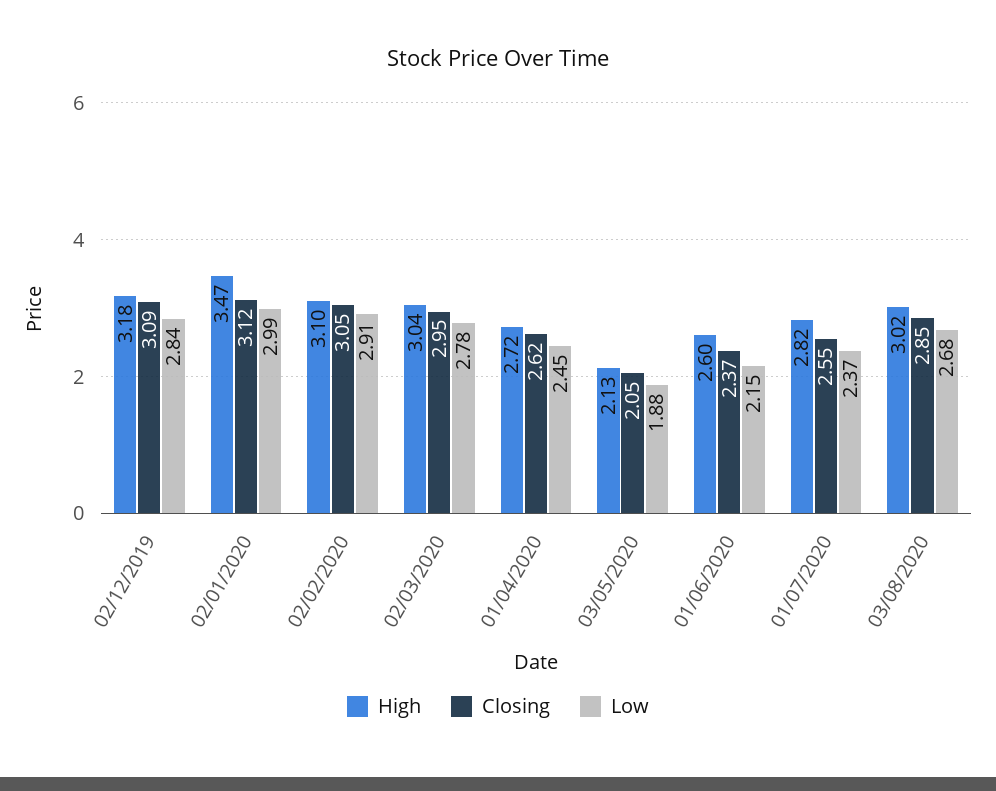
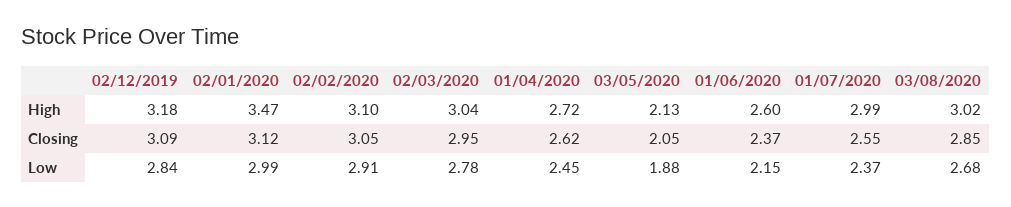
High, 01/07/2020: 2.82 -> 2.99

